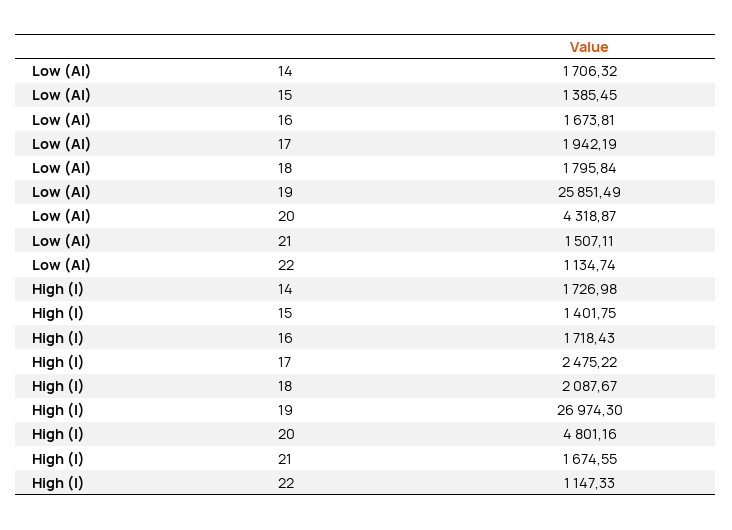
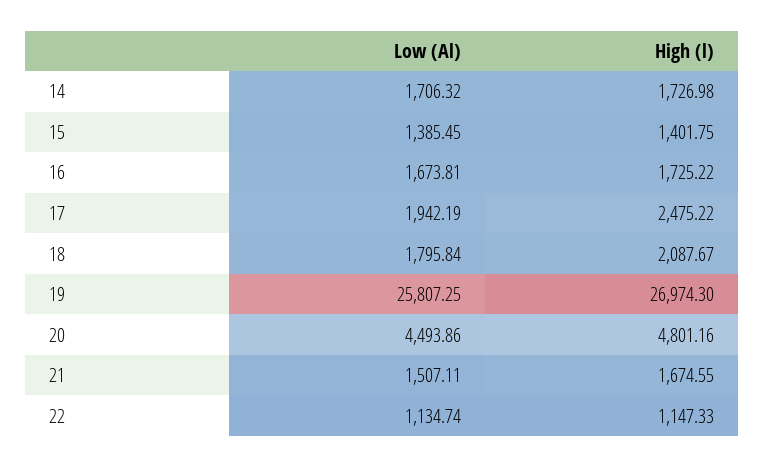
Low (Al), 19: 25851.49 -> 25807.25
Low (Al), 20: 4318.87 -> 4493.86
High (l), 16: 1718.43 -> 1725.22

